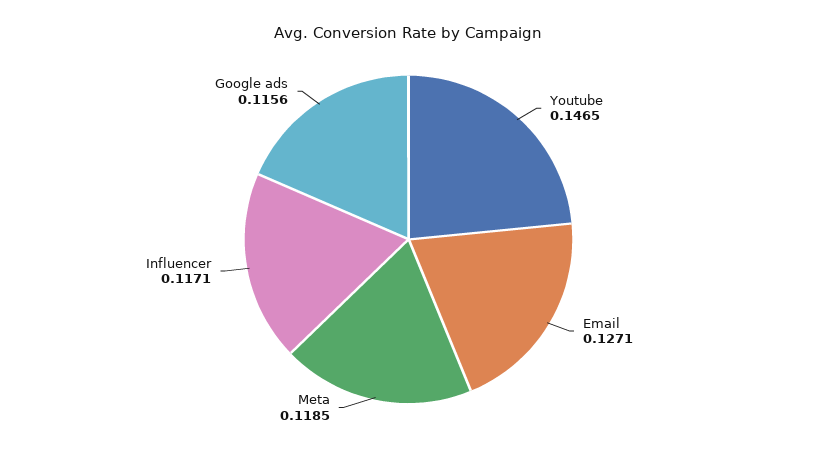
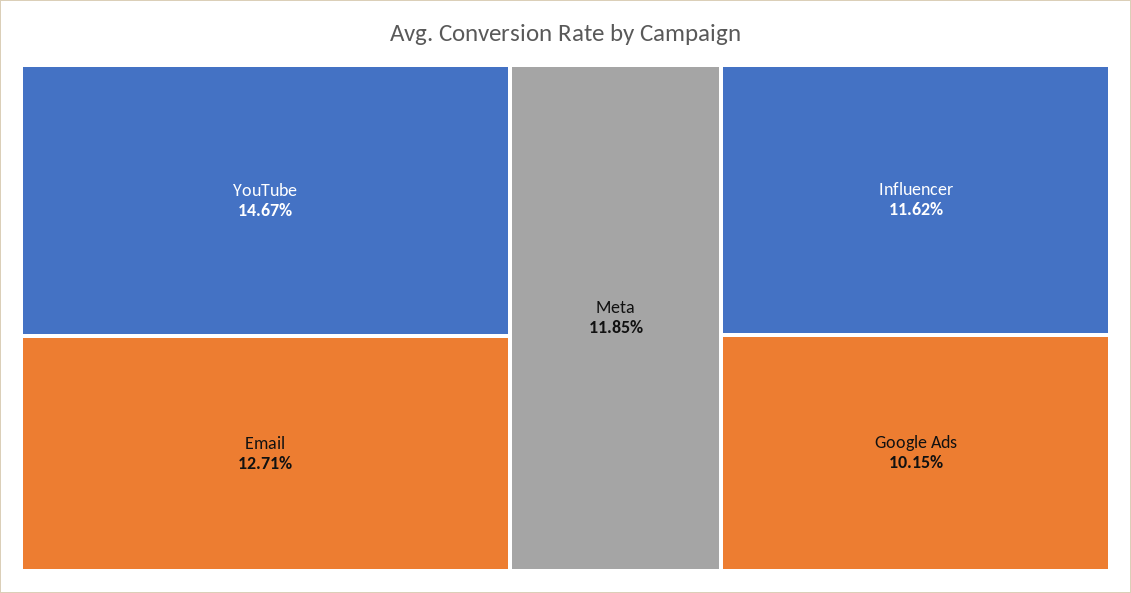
Youtube: 0.1465 -> 0.1467
Influencer: 0.1171 -> 0.1162
Google ads: 0.1156 -> 0.1015

